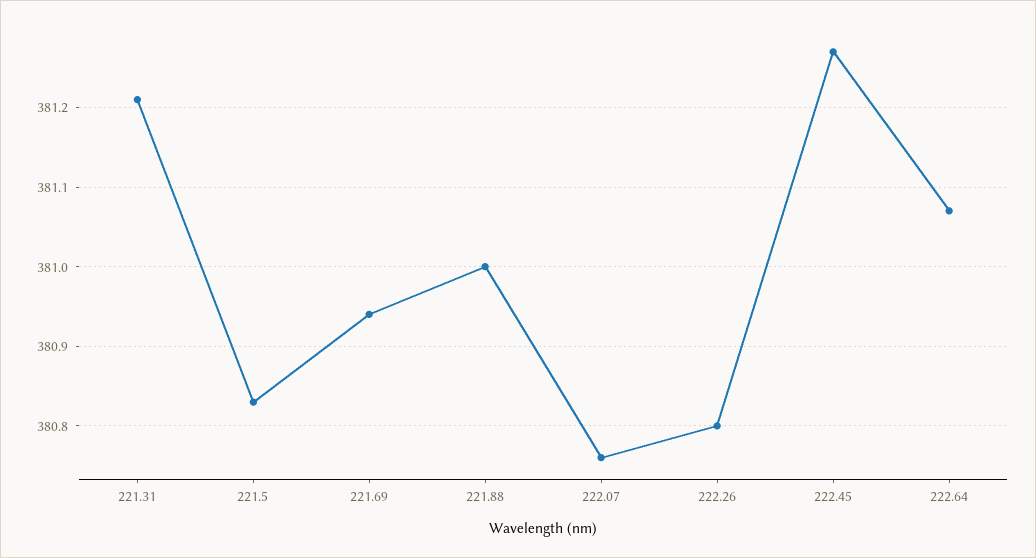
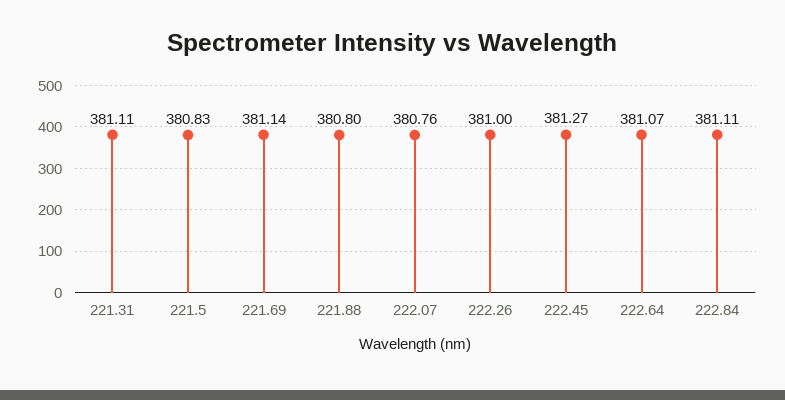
221.31: 381.21 -> 381.11
221.69: 380.94 -> 381.14
221.88: 381 -> 380.8
222.26: 380.8 -> 381
222.84: none -> 381.11

